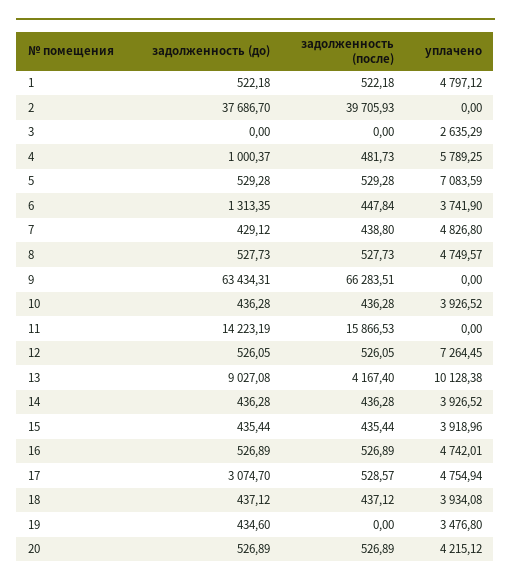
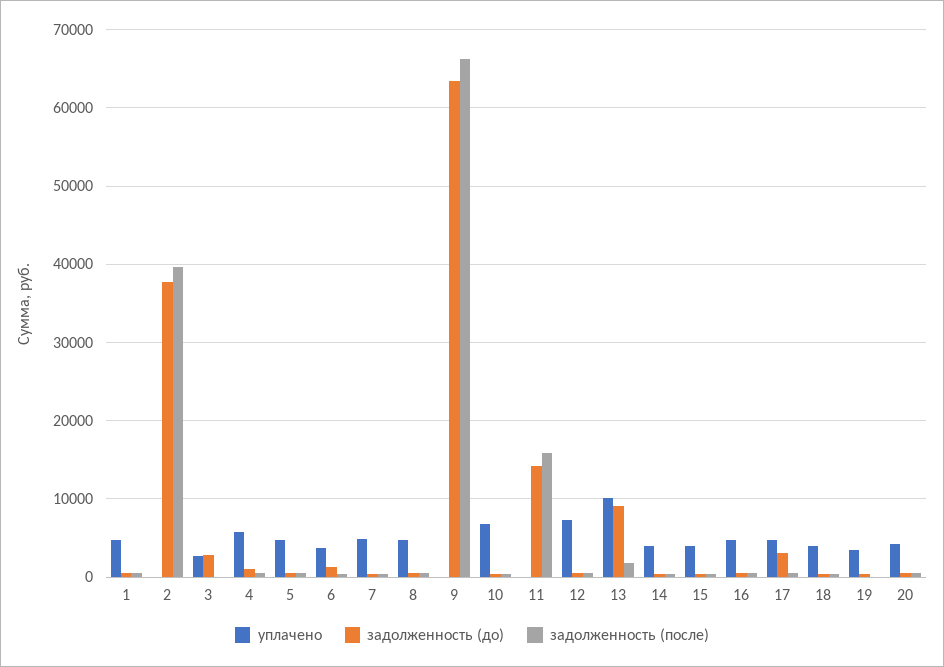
задолженность (до), 3: 0 -> 3000
уплачено, 5: 7083.59 -> 5000
уплачено, 10: 3926.52 -> 7000
задолженность (после), 13: 4167.4 -> 2000

